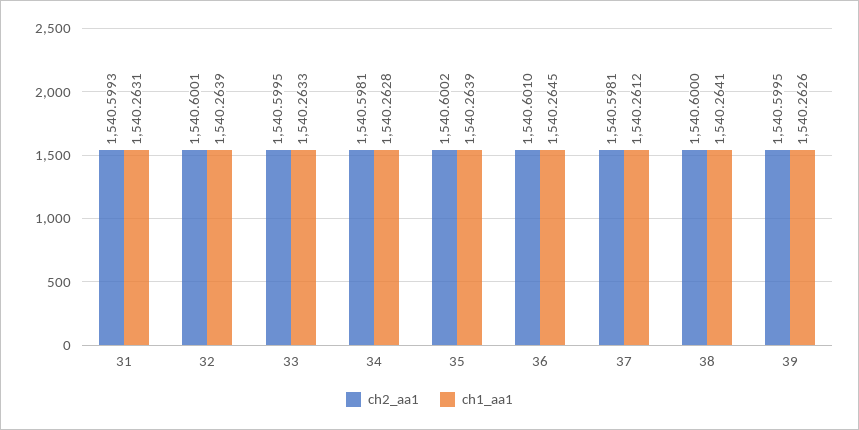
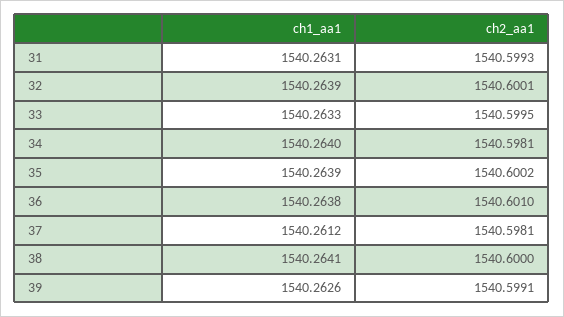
ch1_aa1, 34: 1540.2628 -> 1540.264
ch1_aa1, 36: 1540.2645 -> 1540.2638
ch2_aa1, 39: 1540.5995 -> 1540.5991

